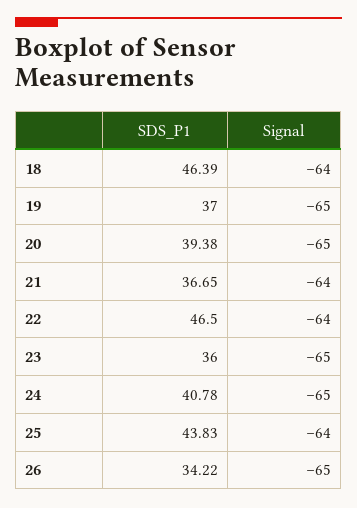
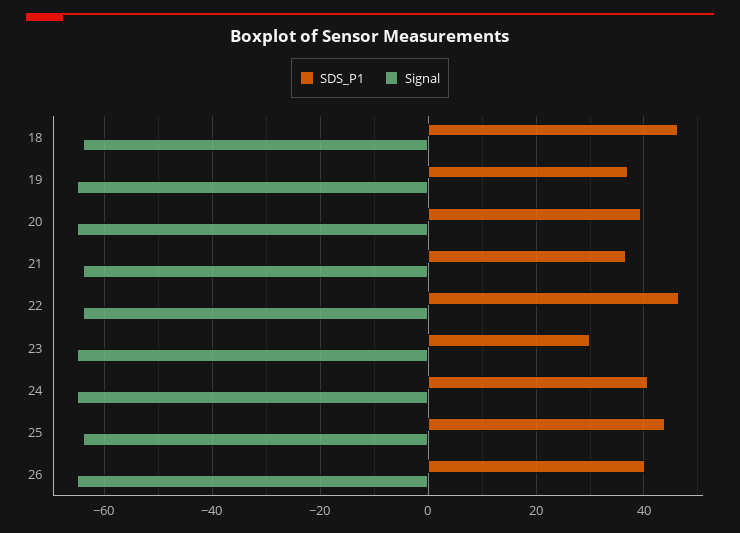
SDS_P1, 23: 36 -> 30
SDS_P1, 26: 34.22 -> 40

